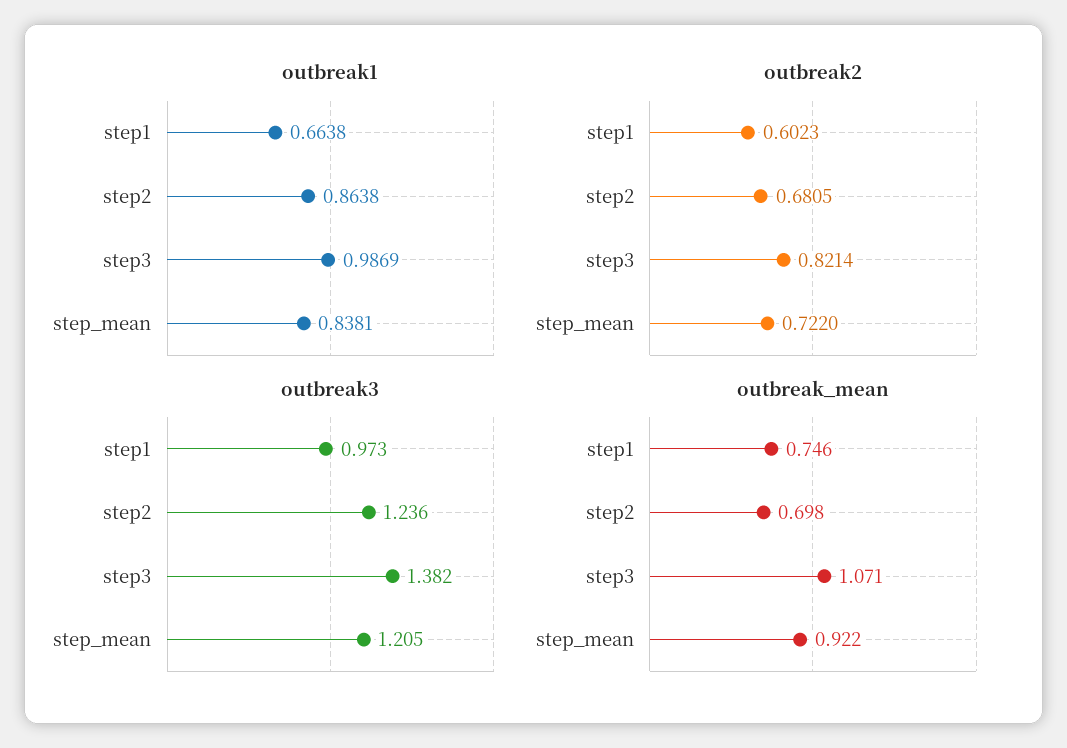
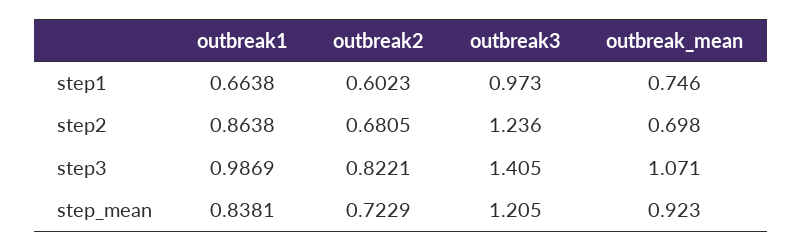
outbreak2, step3: 0.8214 -> 0.8221
outbreak2, step_mean: 0.722 -> 0.7229
outbreak3, step3: 1.382 -> 1.405
outbreak_mean, step_mean: 0.922 -> 0.923

